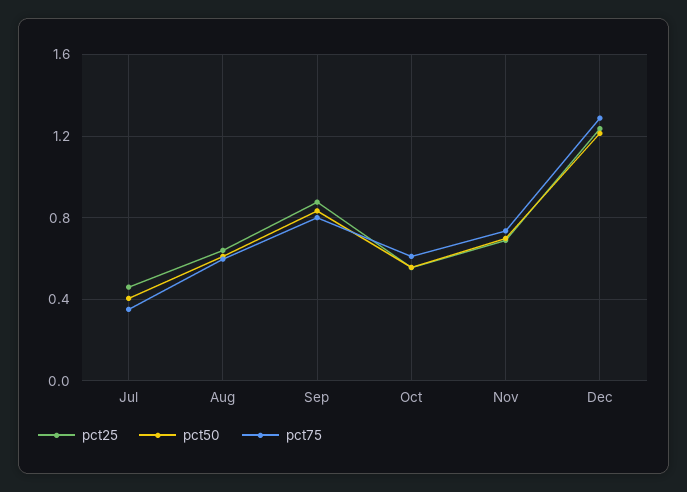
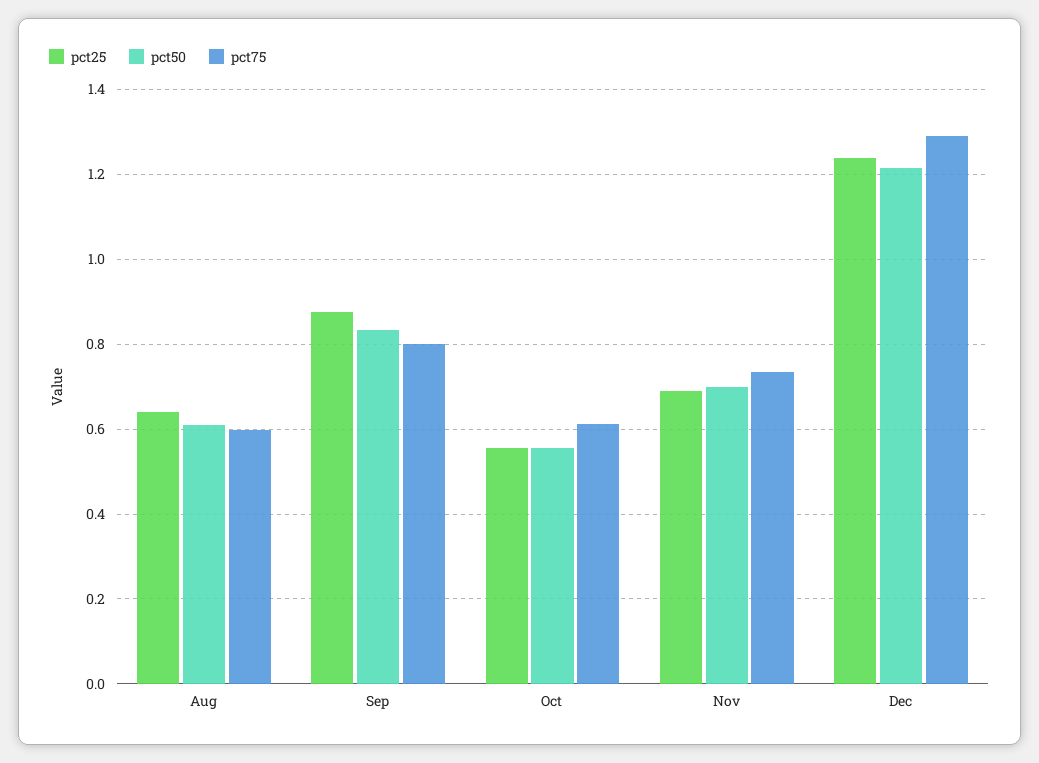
pct25, Jul: 0.45 -> none
pct50, Jul: 0.4 -> none
pct75, Jul: 0.35 -> none

